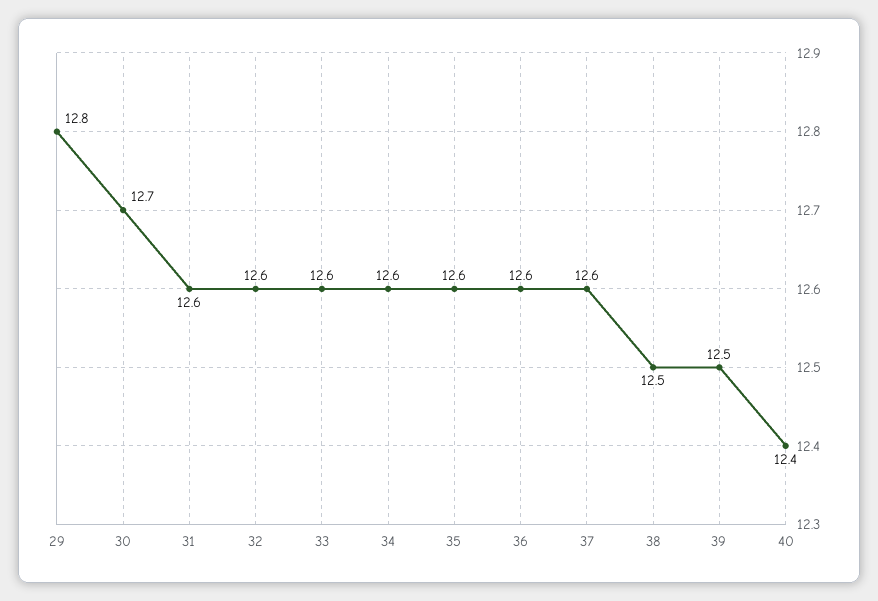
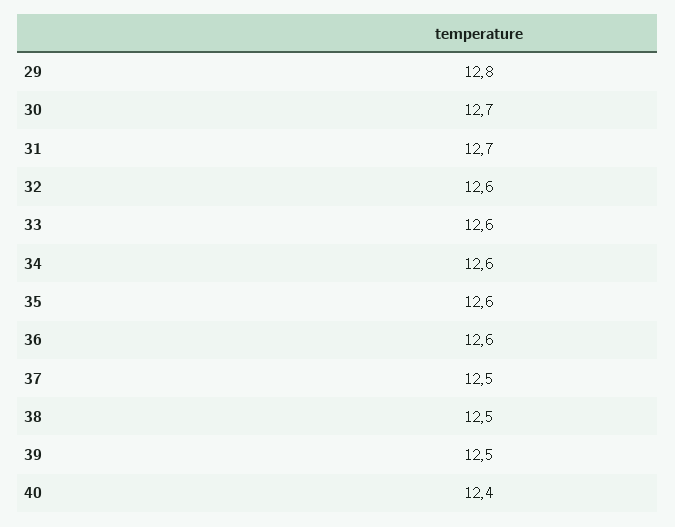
31: 12.6 -> 12.7
37: 12.6 -> 12.5

